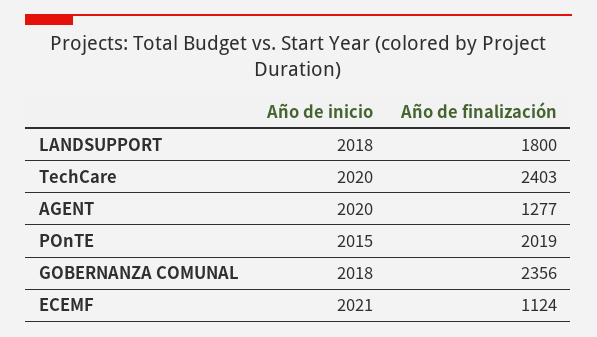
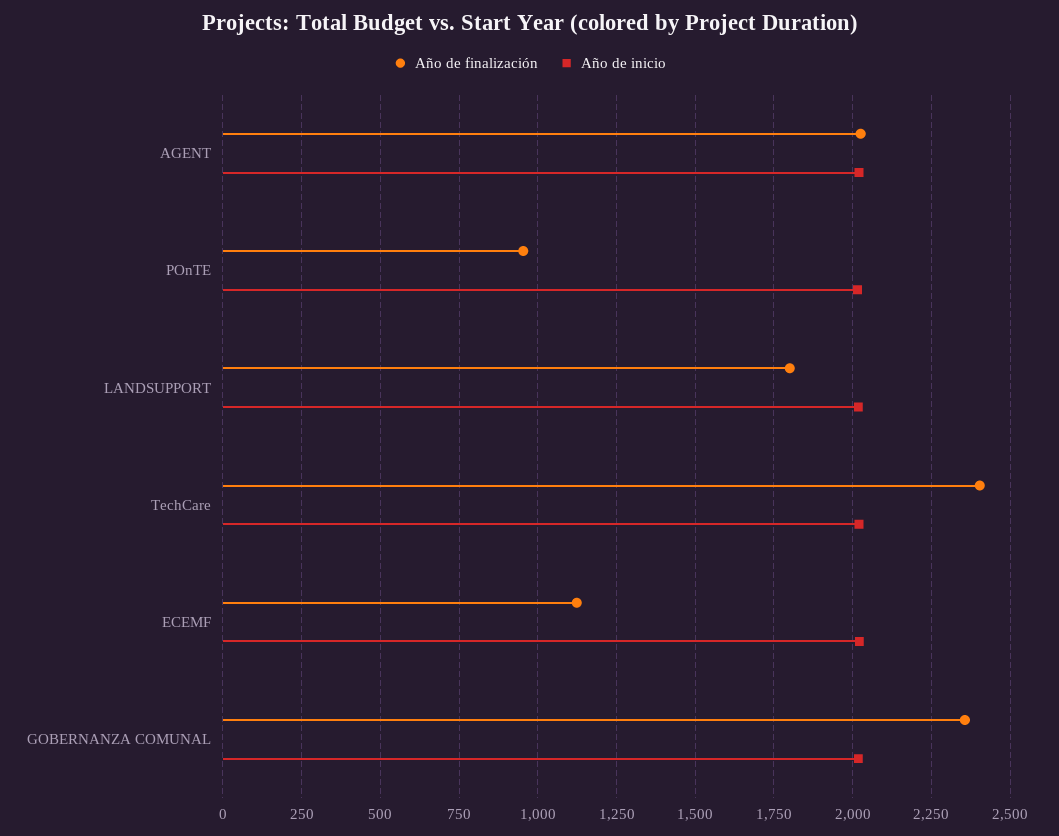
Año de finalización, AGENT: 1277 -> 2025
Año de finalización, POnTE: 2019 -> 950

